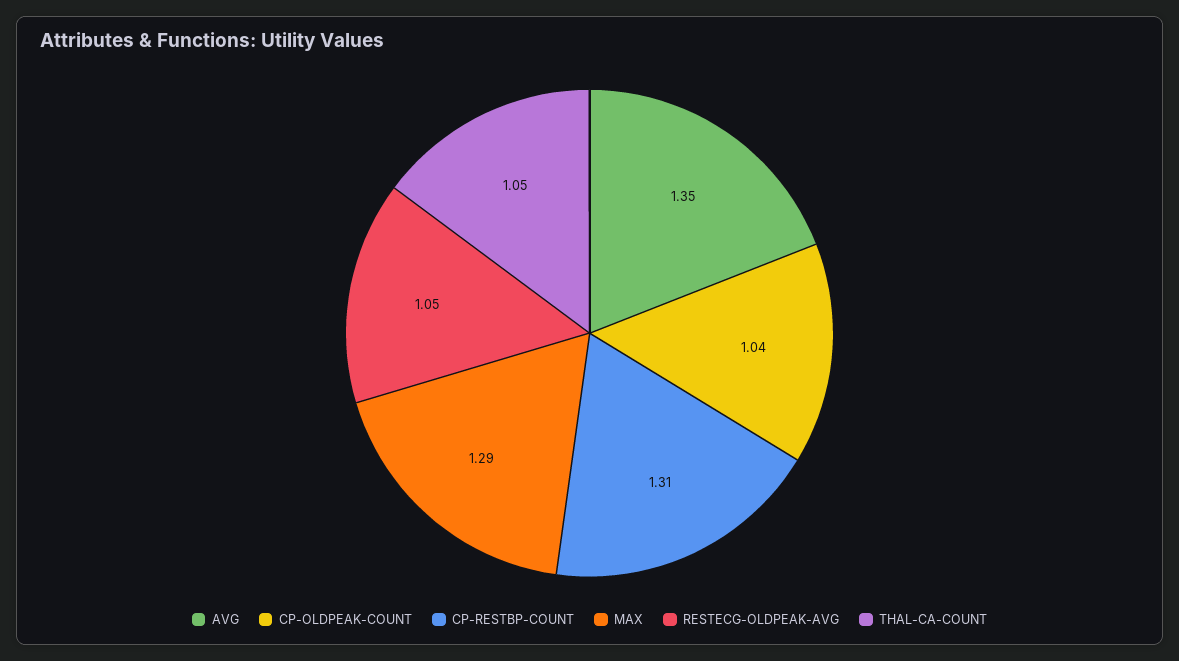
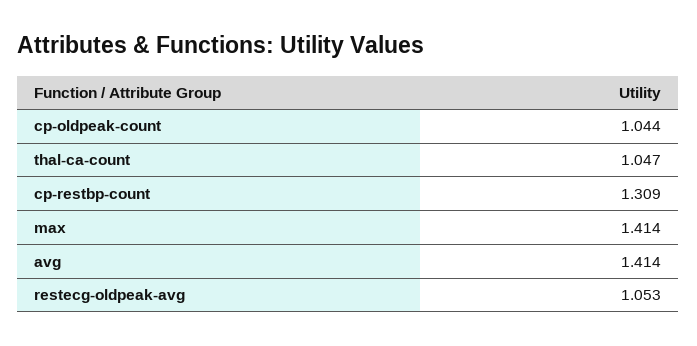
AVG: 1.35 -> 1.414
MAX: 1.29 -> 1.414

